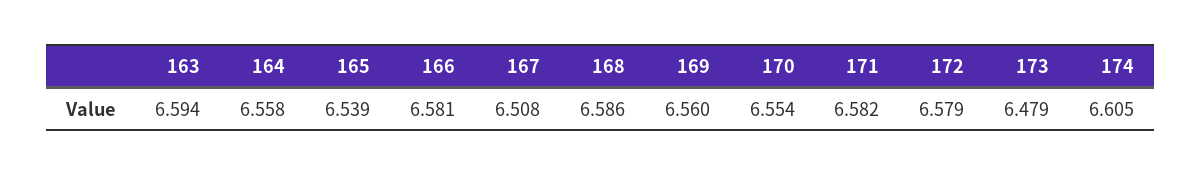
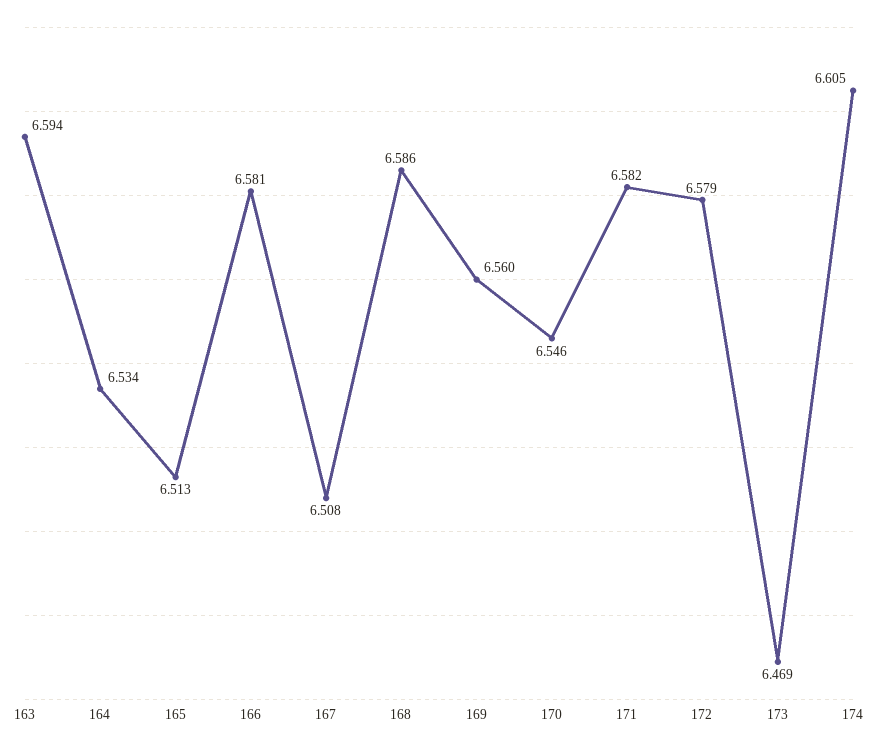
164: 6.558 -> 6.534
165: 6.539 -> 6.513
170: 6.554 -> 6.546
173: 6.479 -> 6.469

